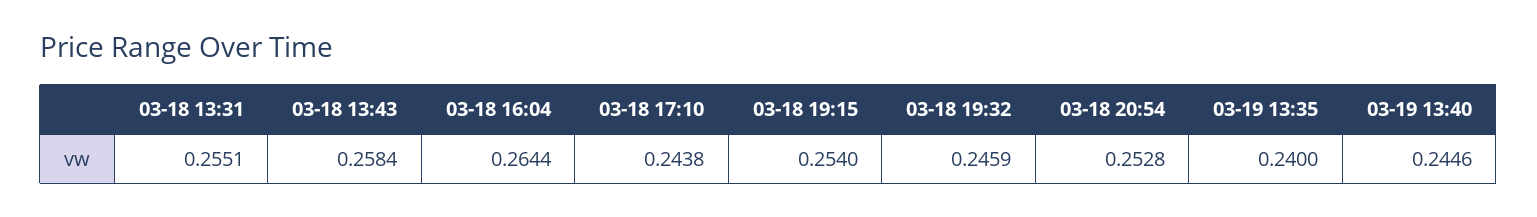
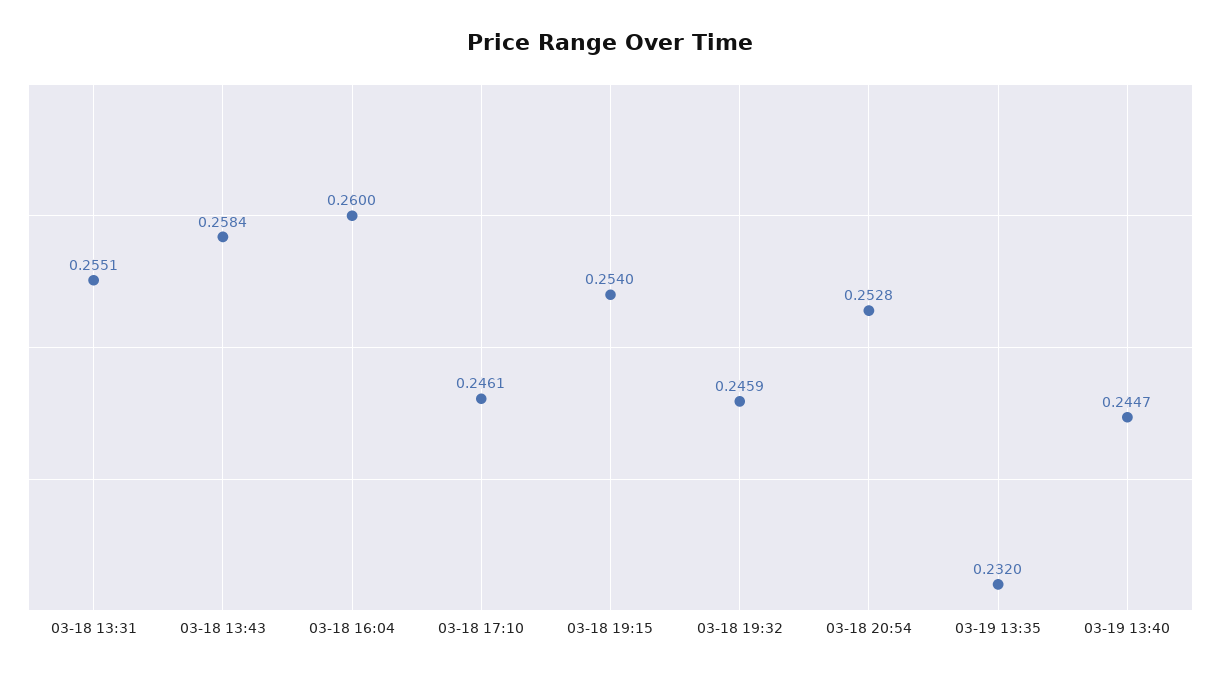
03-18 16:04: 0.2644 -> 0.26
03-18 17:10: 0.2438 -> 0.2461
03-19 13:35: 0.24 -> 0.232
03-19 13:40: 0.2446 -> 0.2447

